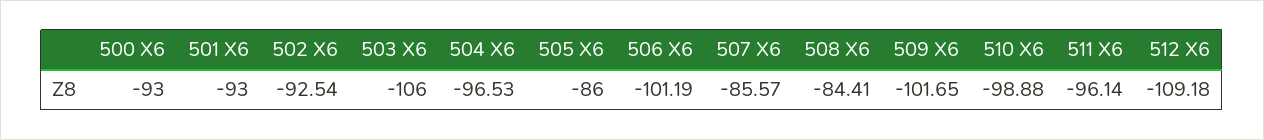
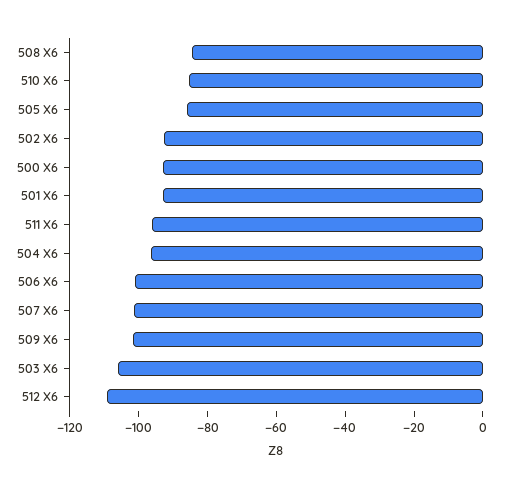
507 X6: -85.57 -> -100
510 X6: -98.88 -> -85

